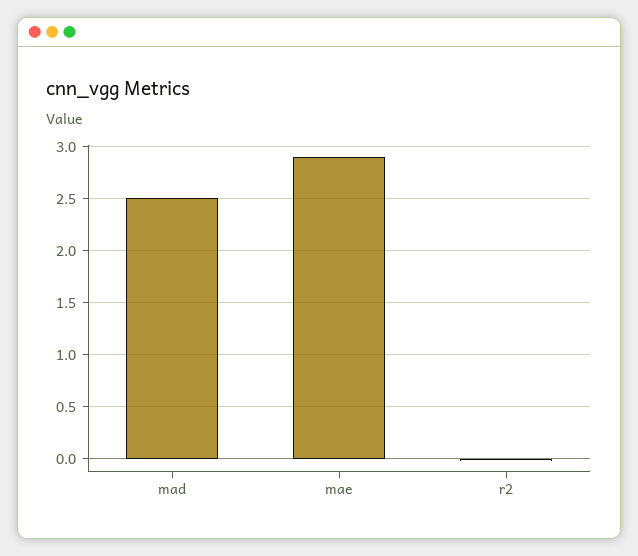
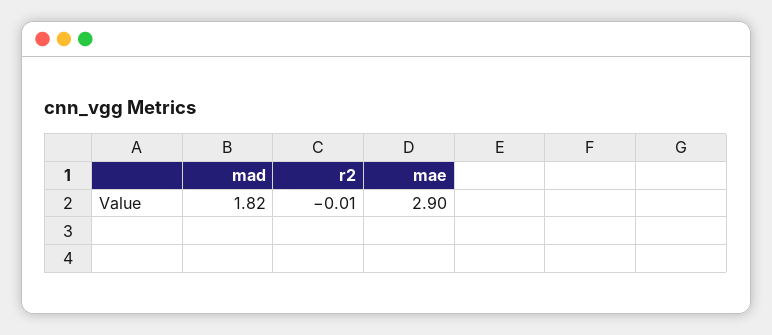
mad: 2.5 -> 1.82

